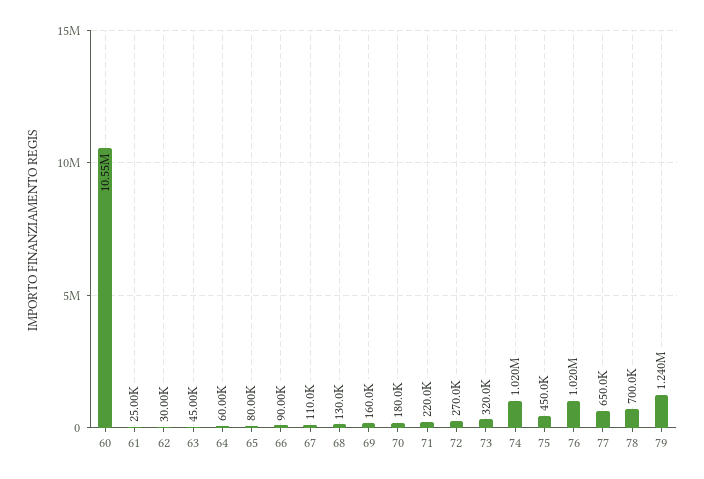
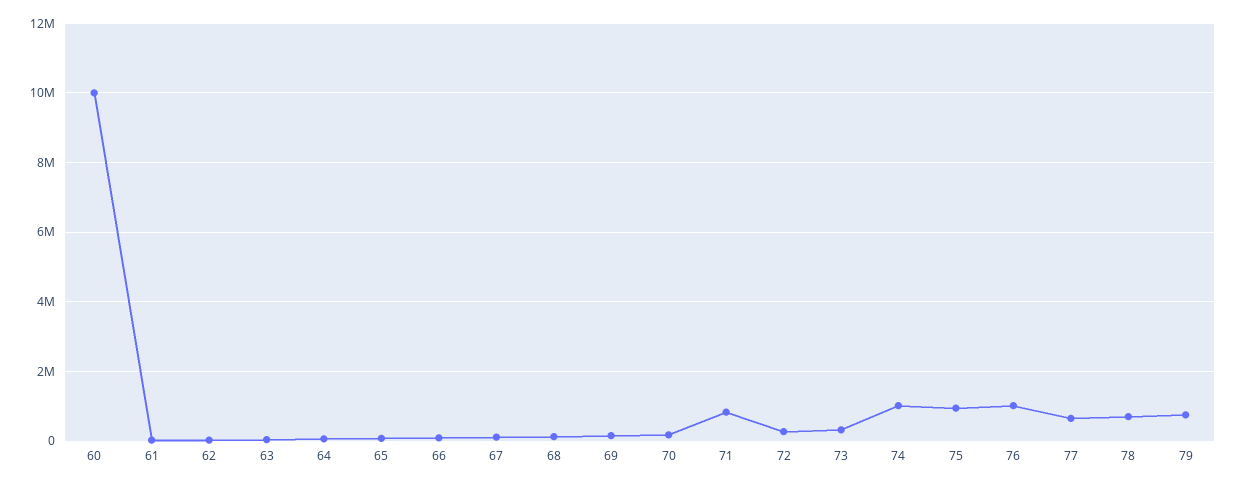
60: 10550000 -> 10000000
71: 220000 -> 800000
75: 450000 -> 1000000
79: 1240000 -> 800000

